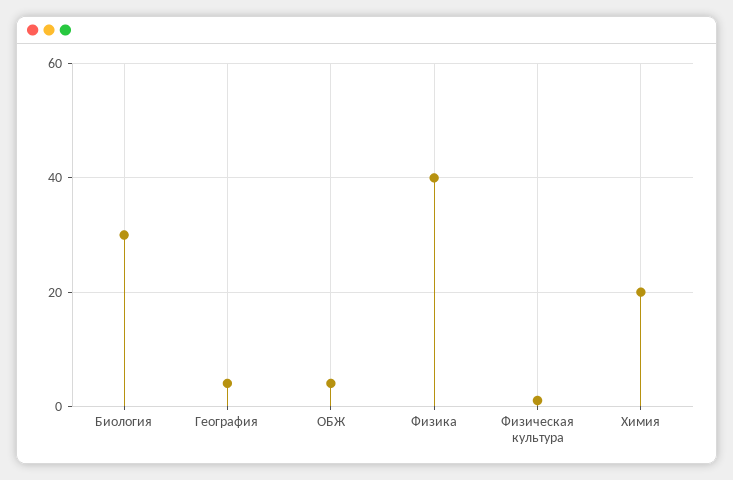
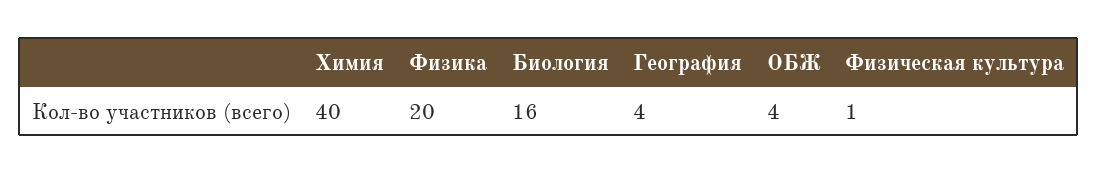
Биология: 30 -> 16
Физика: 40 -> 20
Химия: 20 -> 40

